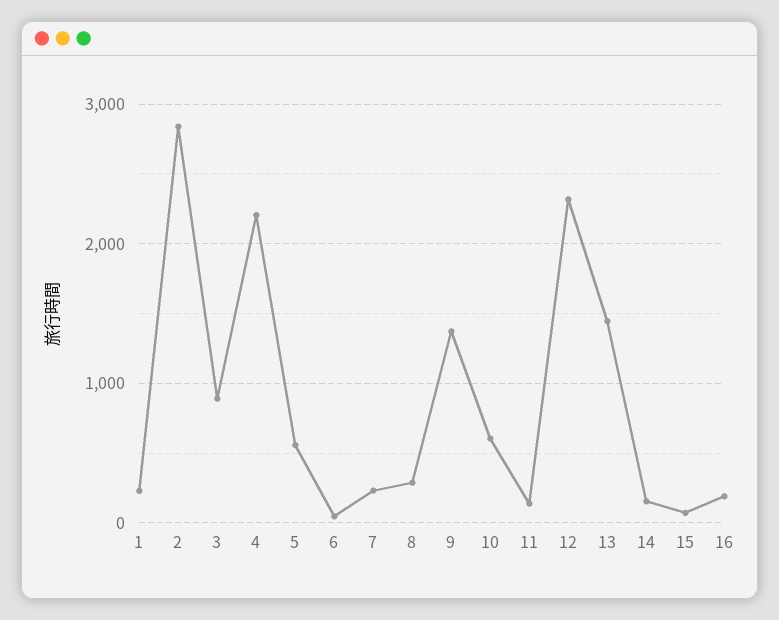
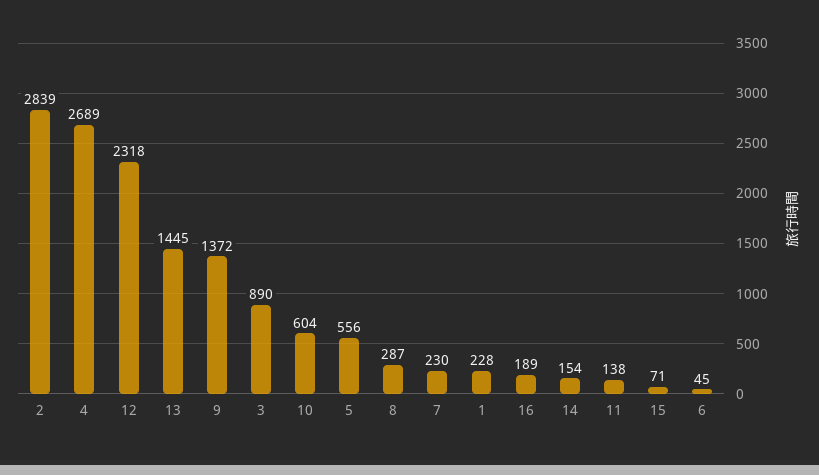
4: 2200 -> 2689

